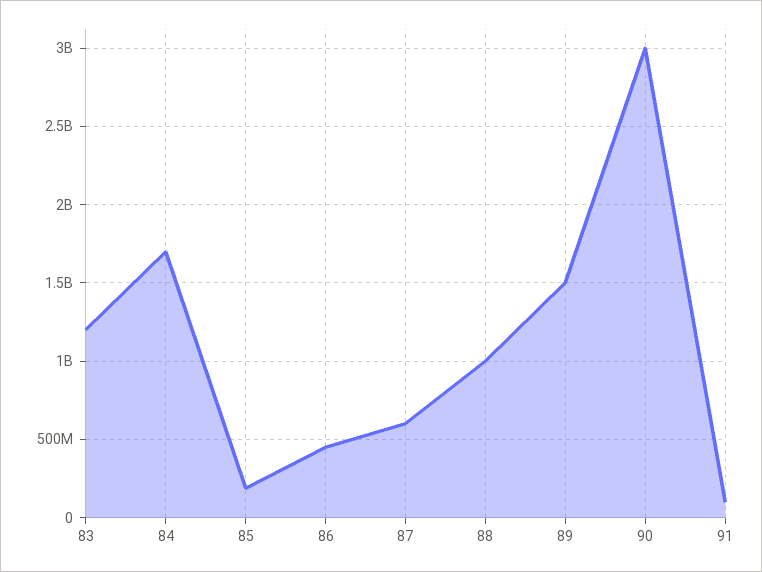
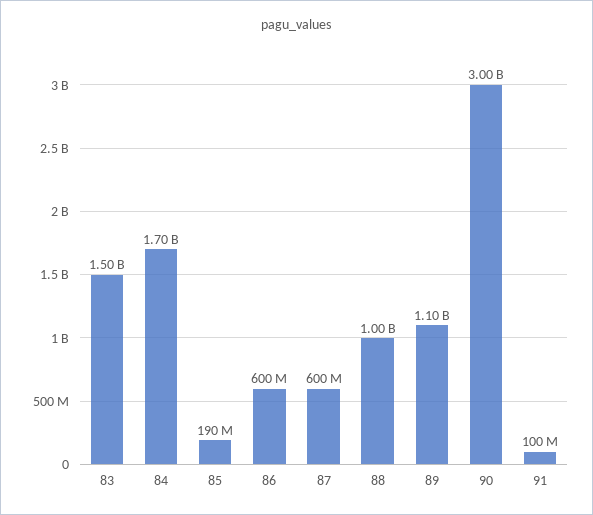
83: 1200000000 -> 1500000000
86: 450000000 -> 600000000
89: 1500000000 -> 1100000000

